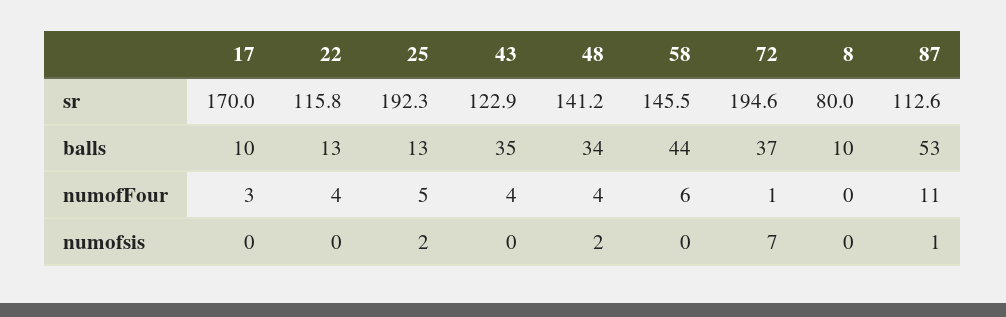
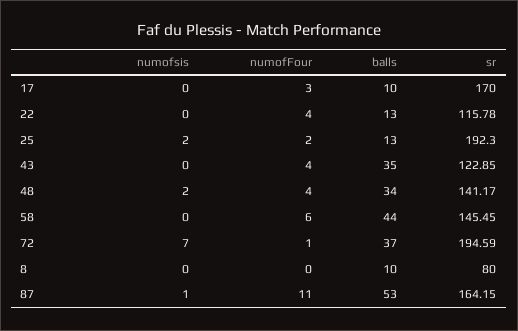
87, sr: 112.6 -> 164.15
25, numofFour: 5 -> 2

